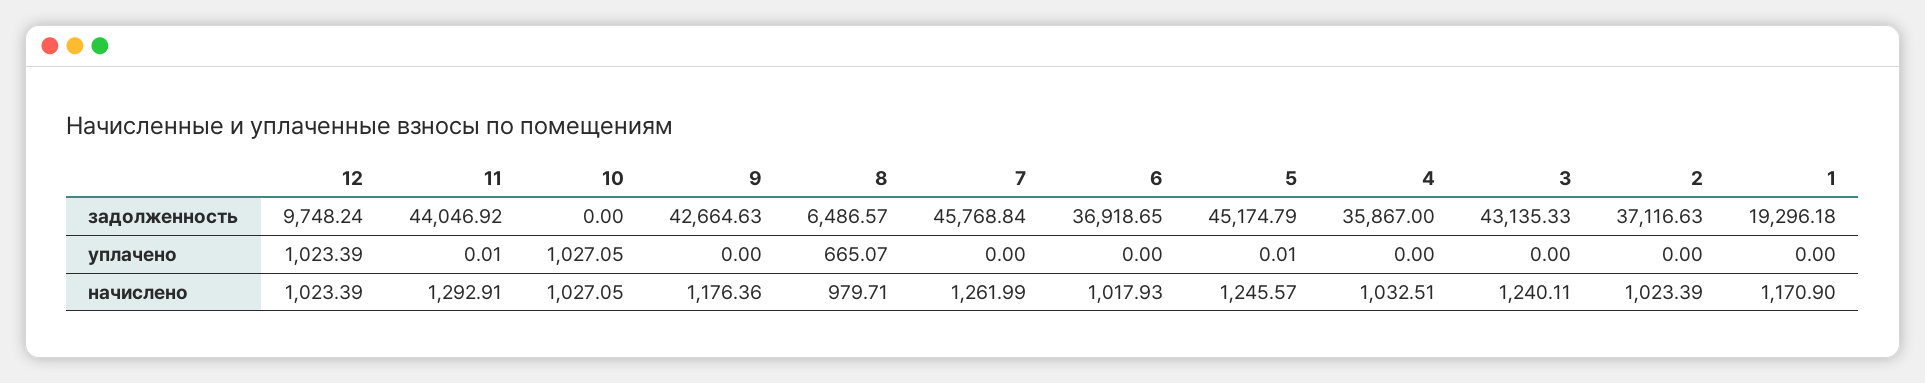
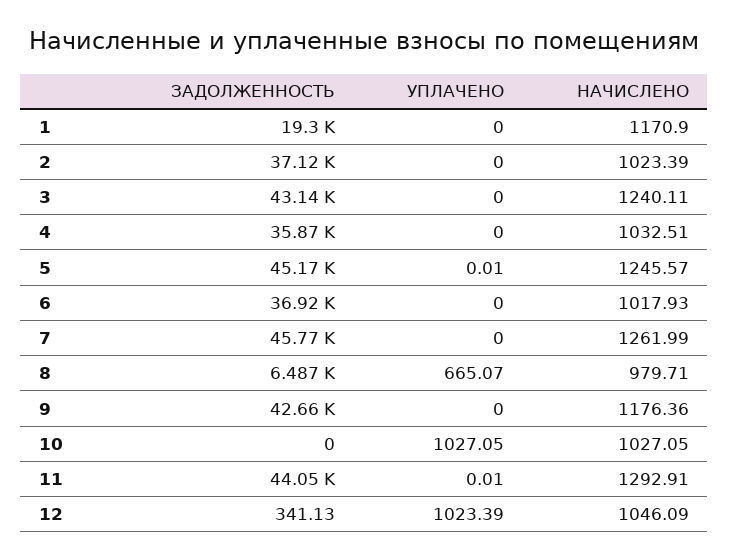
12, задолженность: 9748.24 -> 341.13
12, начислено: 1023.39 -> 1046.09

